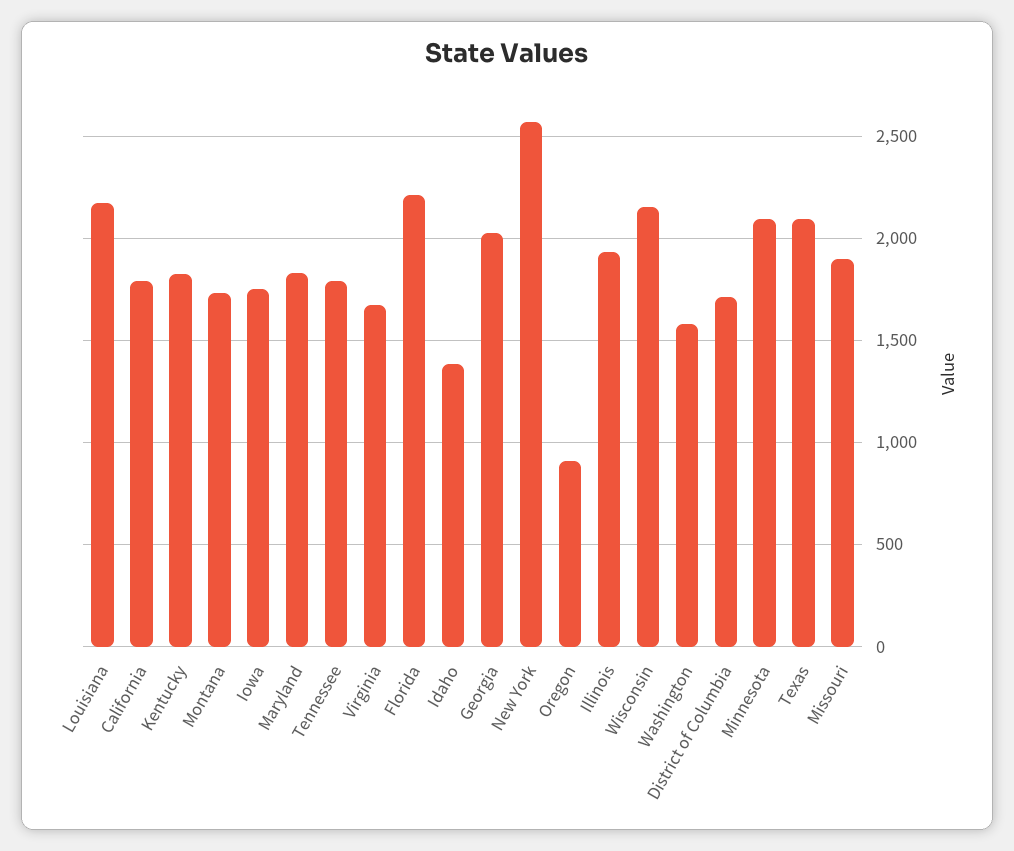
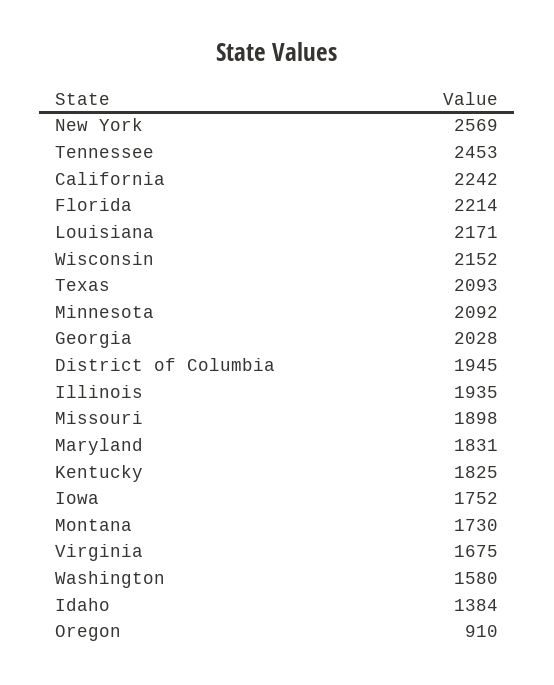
California: 1800 -> 2242
Tennessee: 1800 -> 2453
District of Columbia: 1700 -> 1945

